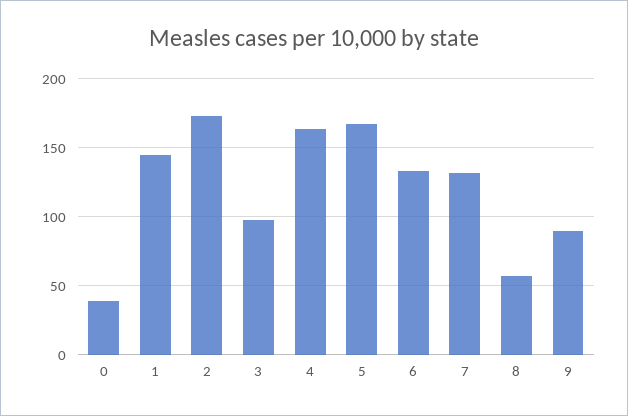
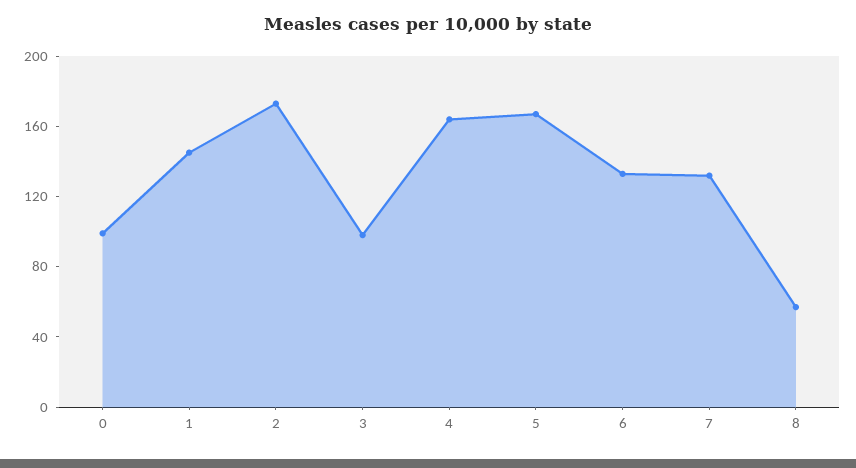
0: 40 -> 100
9: 90 -> none

